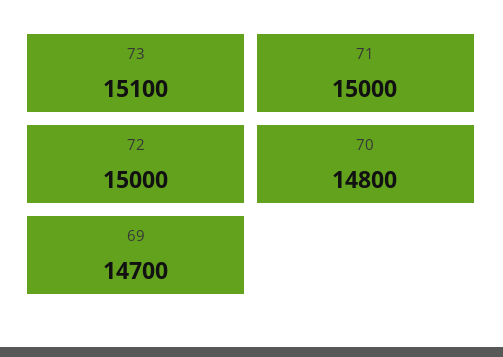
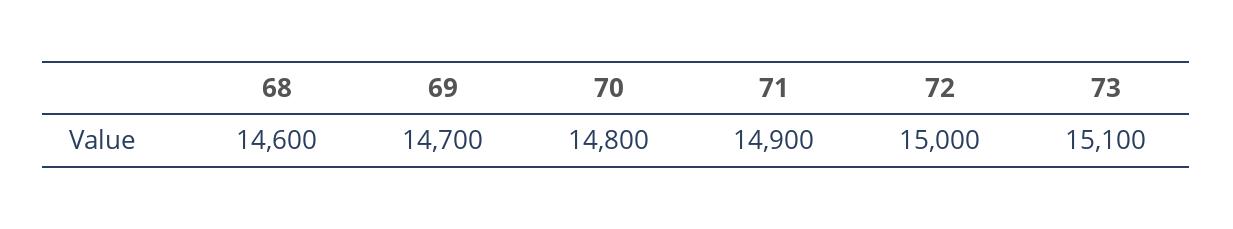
71: 15000 -> 14900
68: none -> 14600

